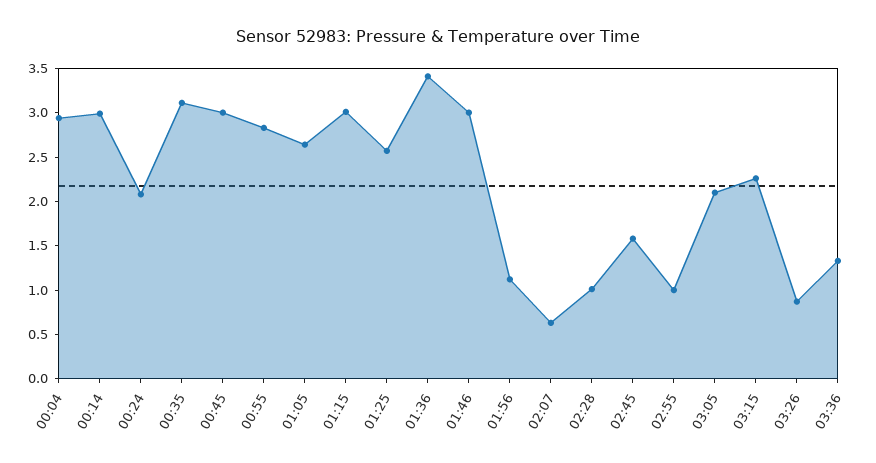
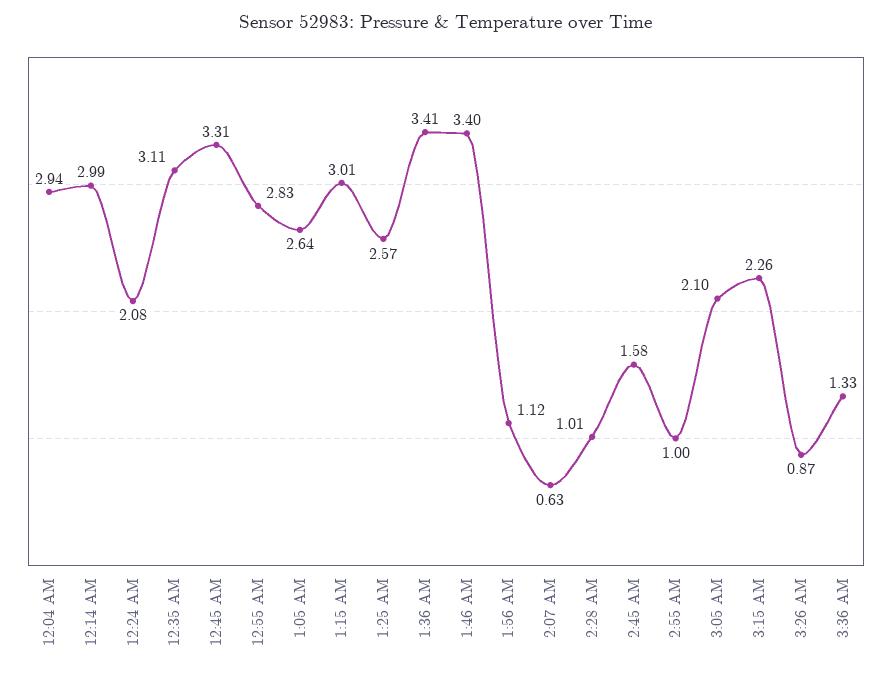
00:45: 3 -> 3.31
01:46: 3 -> 3.4

